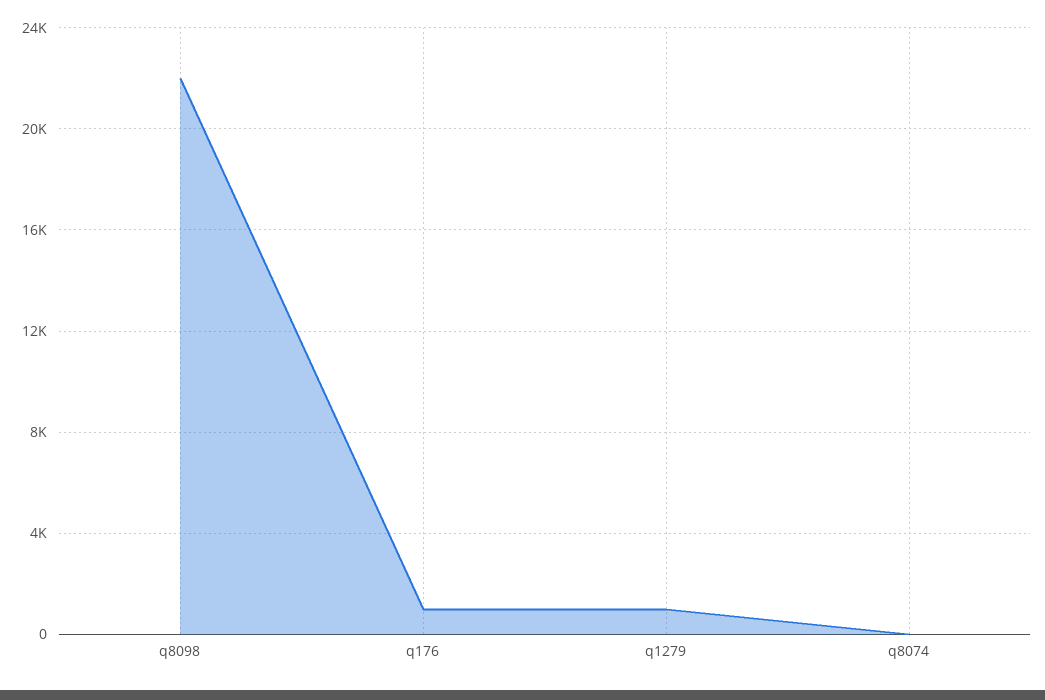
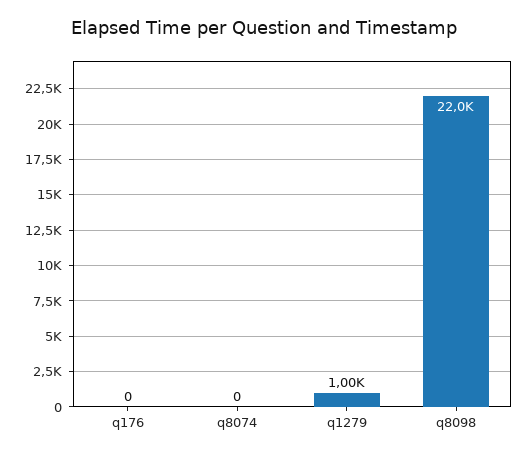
q176: 1000 -> 0

